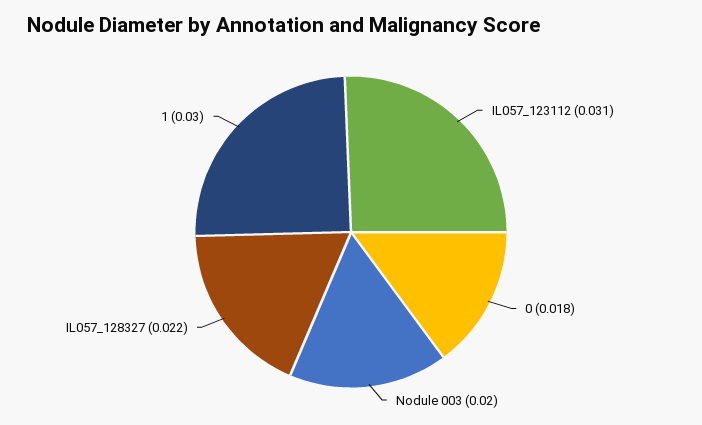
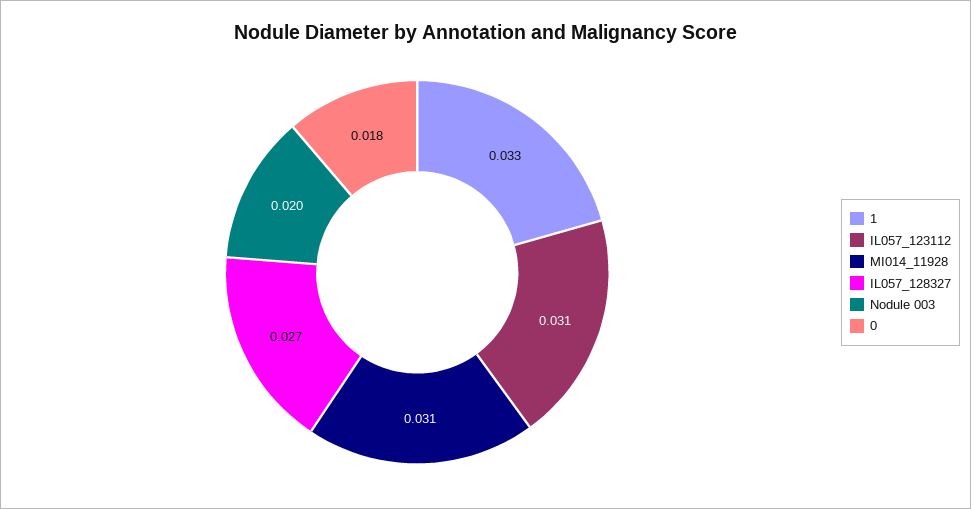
IL057_128327: 0.022 -> 0.027
1: 0.03 -> 0.033
MI014_11928: none -> 0.031

